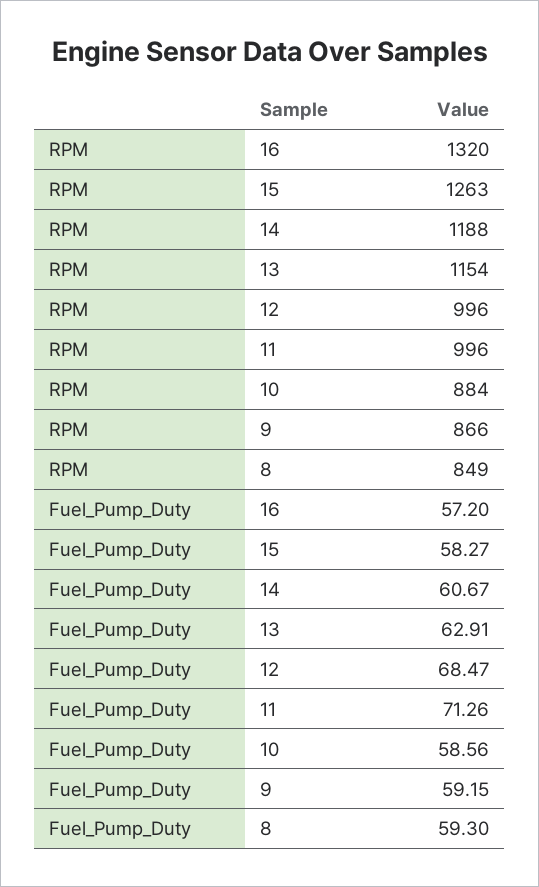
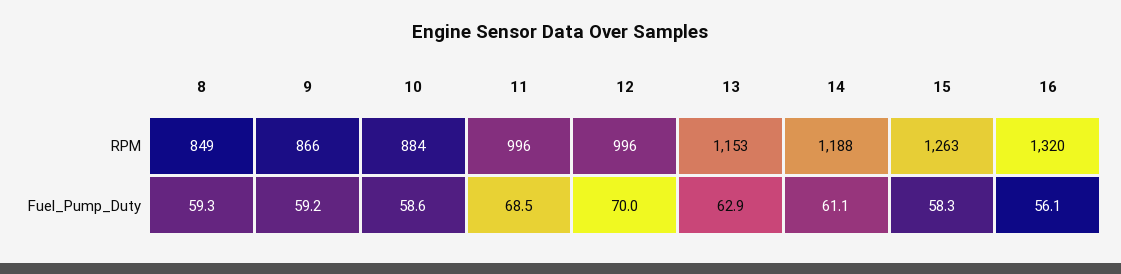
RPM, 13: 1154 -> 1153
Fuel_Pump_Duty, 16: 57.2 -> 56.1
Fuel_Pump_Duty, 14: 60.67 -> 61.1
Fuel_Pump_Duty, 12: 68.47 -> 70
Fuel_Pump_Duty, 11: 71.26 -> 68.5

